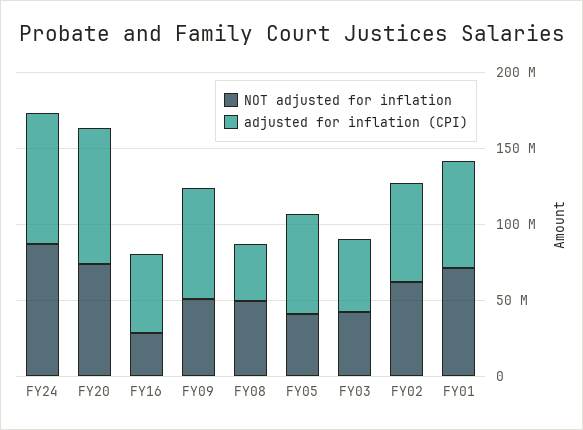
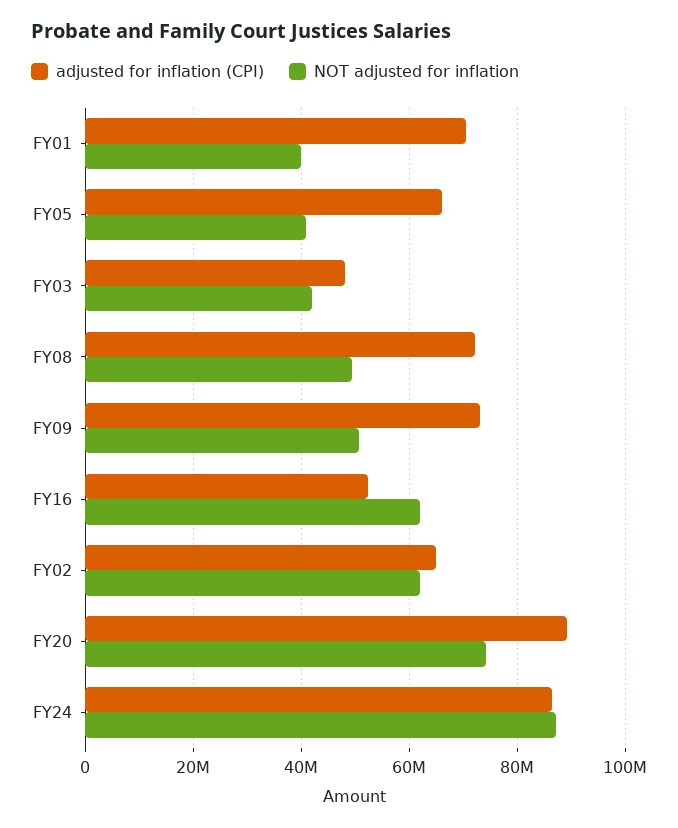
NOT adjusted for inflation, FY16: 30000000 -> 62000000
adjusted for inflation (CPI), FY08: 40000000 -> 72000000
NOT adjusted for inflation, FY01: 70000000 -> 40000000

